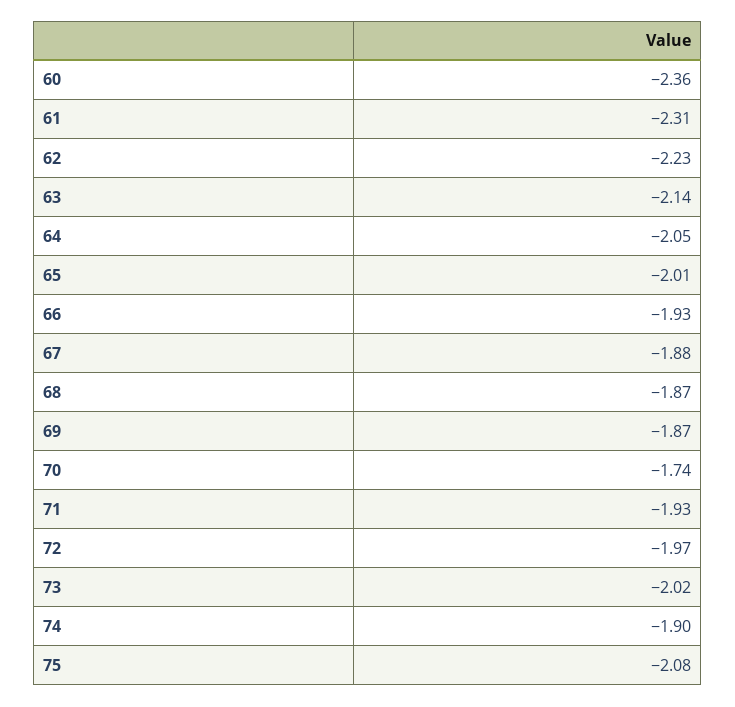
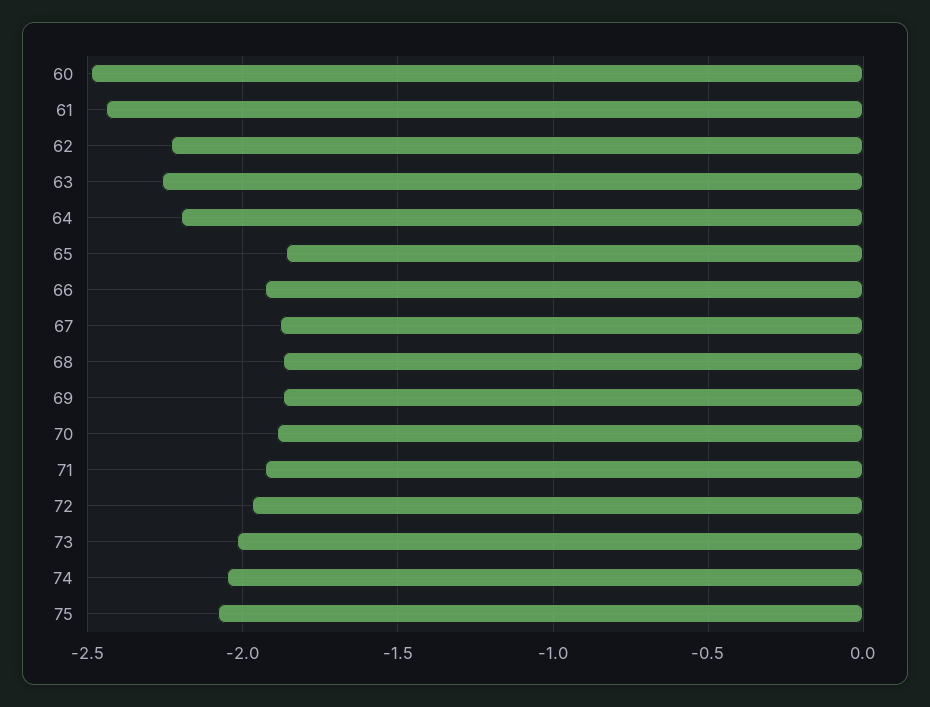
60: -2.36 -> -2.5
61: -2.31 -> -2.45
63: -2.14 -> -2.25
64: -2.05 -> -2.2
65: -2.01 -> -1.85
70: -1.74 -> -1.9
74: -1.9 -> -2.05

